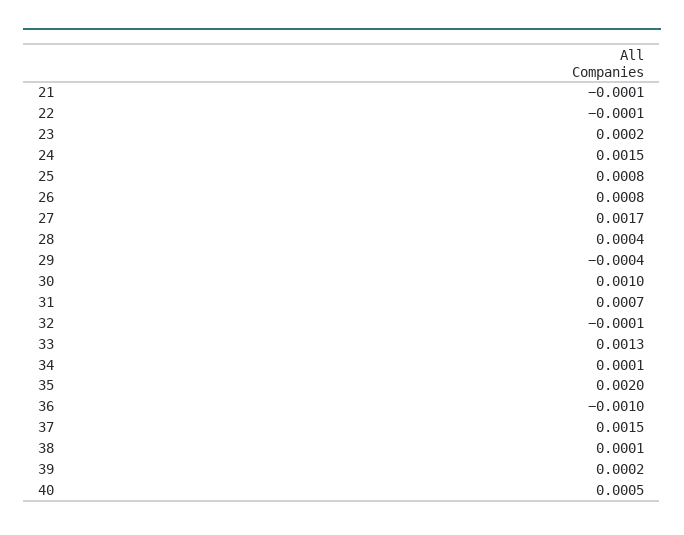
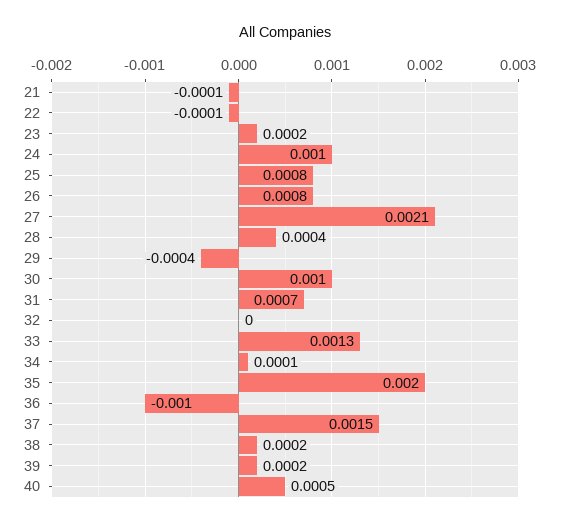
24: 0.0015 -> 0.001
27: 0.0017 -> 0.0021
32: -0.0001 -> 0
38: 0.0001 -> 0.0002

